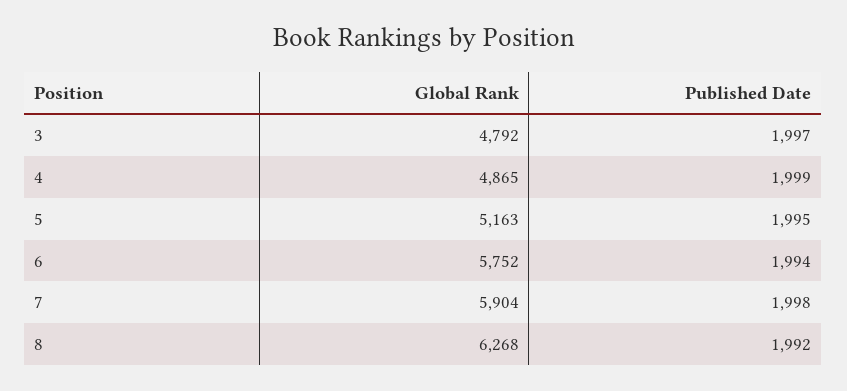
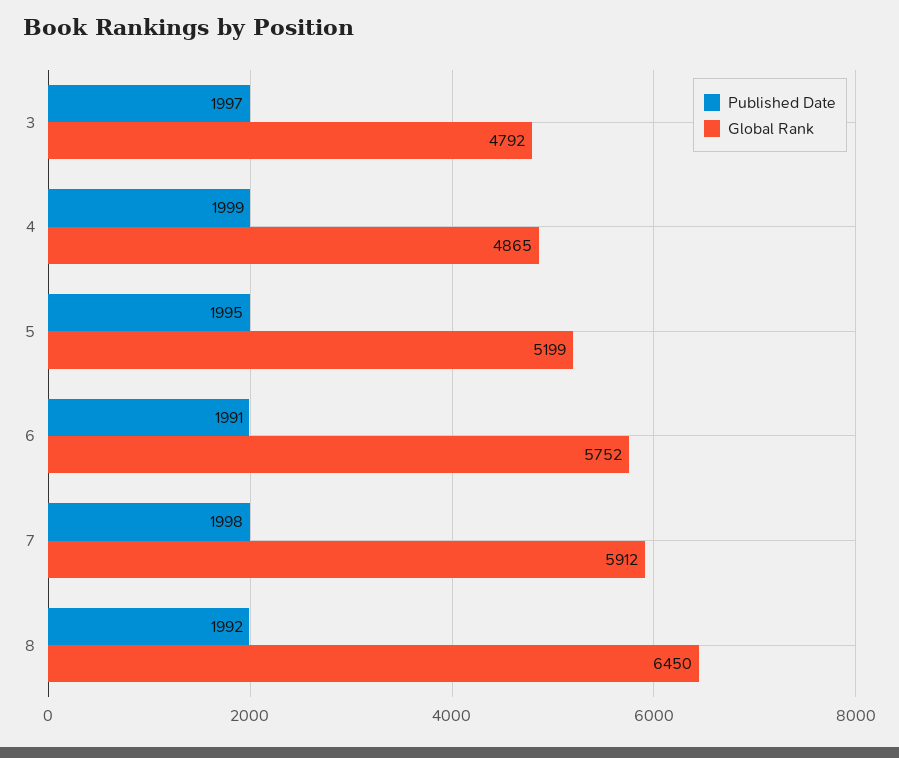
Global Rank, 5: 5163 -> 5199
Published Date, 6: 1994 -> 1991
Global Rank, 7: 5904 -> 5912
Global Rank, 8: 6268 -> 6450

